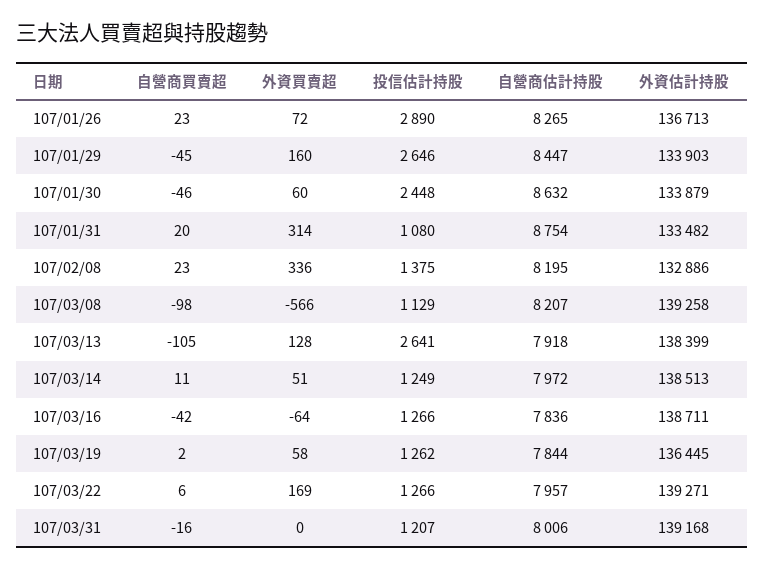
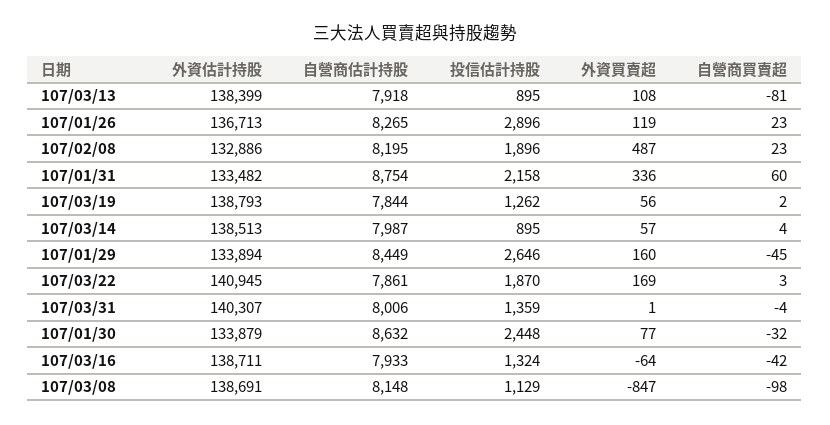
外資買賣超, 107/01/26: 72 -> 119
投信估計持股, 107/01/26: 2890 -> 2896
自營商估計持股, 107/01/29: 8447 -> 8449
外資估計持股, 107/01/29: 133903 -> 133894
自營商買賣超, 107/01/30: -46 -> -32
外資買賣超, 107/01/30: 60 -> 77
自營商買賣超, 107/01/31: 20 -> 60
外資買賣超, 107/01/31: 314 -> 336
投信估計持股, 107/01/31: 1080 -> 2158
外資買賣超, 107/02/08: 336 -> 487
投信估計持股, 107/02/08: 1375 -> 1896
外資買賣超, 107/03/08: -566 -> -847
自營商估計持股, 107/03/08: 8207 -> 8148
外資估計持股, 107/03/08: 139258 -> 138691
自營商買賣超, 107/03/13: -105 -> -81
外資買賣超, 107/03/13: 128 -> 108
投信估計持股, 107/03/13: 2641 -> 895
自營商買賣超, 107/03/14: 11 -> 4
外資買賣超, 107/03/14: 51 -> 57
投信估計持股, 107/03/14: 1249 -> 895
自營商估計持股, 107/03/14: 7972 -> 7987
投信估計持股, 107/03/16: 1266 -> 1324
自營商估計持股, 107/03/16: 7836 -> 7933
外資買賣超, 107/03/19: 58 -> 56
外資估計持股, 107/03/19: 136445 -> 138793
自營商買賣超, 107/03/22: 6 -> 3
投信估計持股, 107/03/22: 1266 -> 1870
自營商估計持股, 107/03/22: 7957 -> 7861
外資估計持股, 107/03/22: 139271 -> 140945
自營商買賣超, 107/03/31: -16 -> -4
外資買賣超, 107/03/31: 0 -> 1
投信估計持股, 107/03/31: 1207 -> 1359
外資估計持股, 107/03/31: 139168 -> 140307

